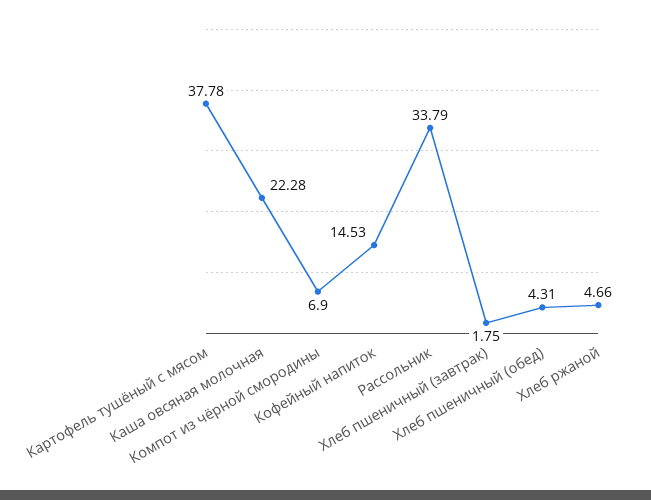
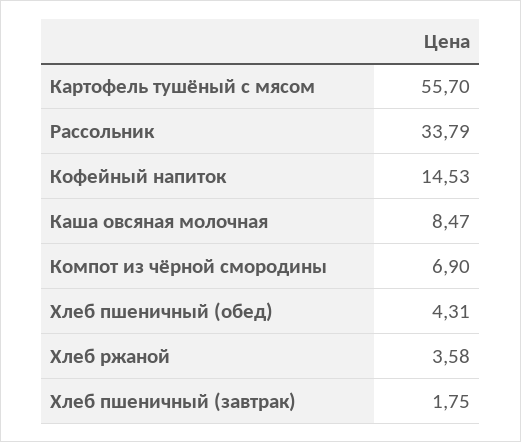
Картофель тушёный с мясом: 37.78 -> 55.7
Каша овсяная молочная: 22.28 -> 8.47
Хлеб ржаной: 4.66 -> 3.58

